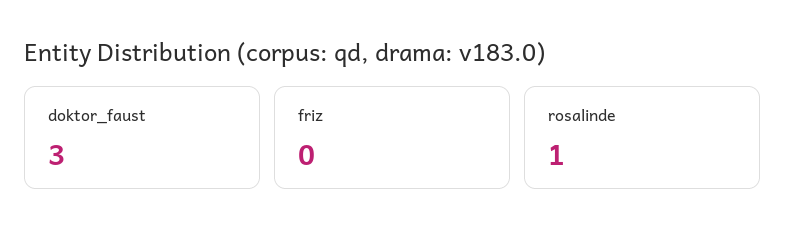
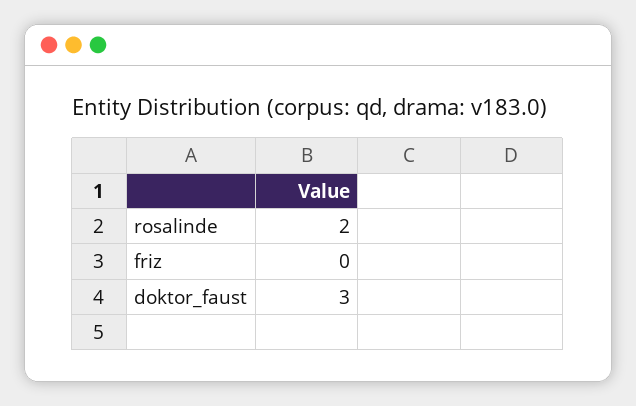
rosalinde: 1 -> 2

